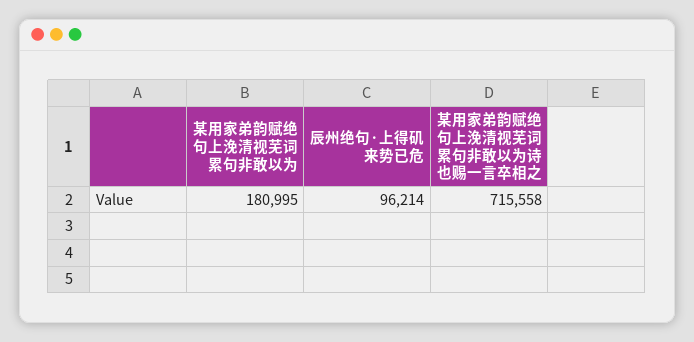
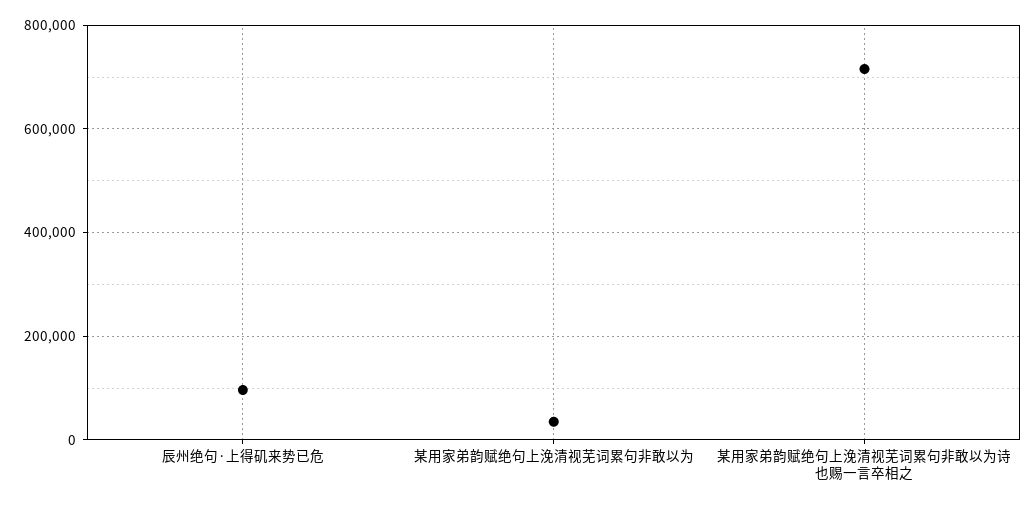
某用家弟韵赋绝句上浼清视芜词累句非敢以为: 180995 -> 40000

